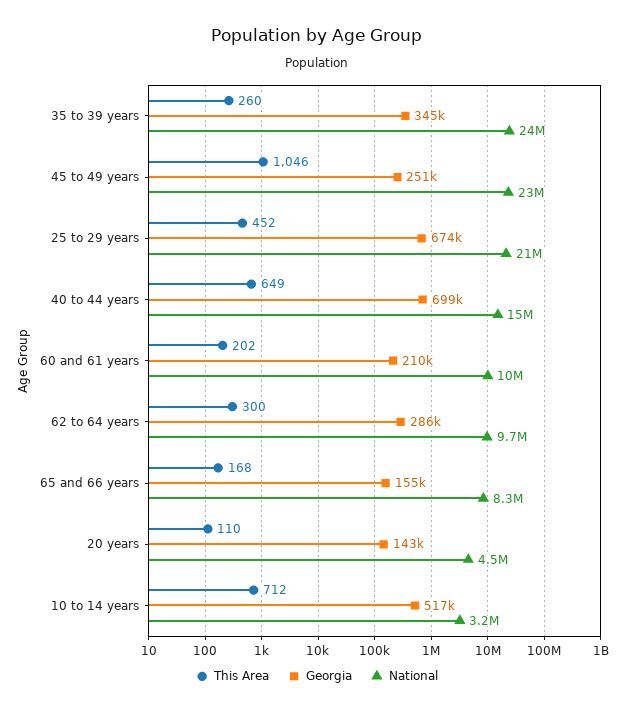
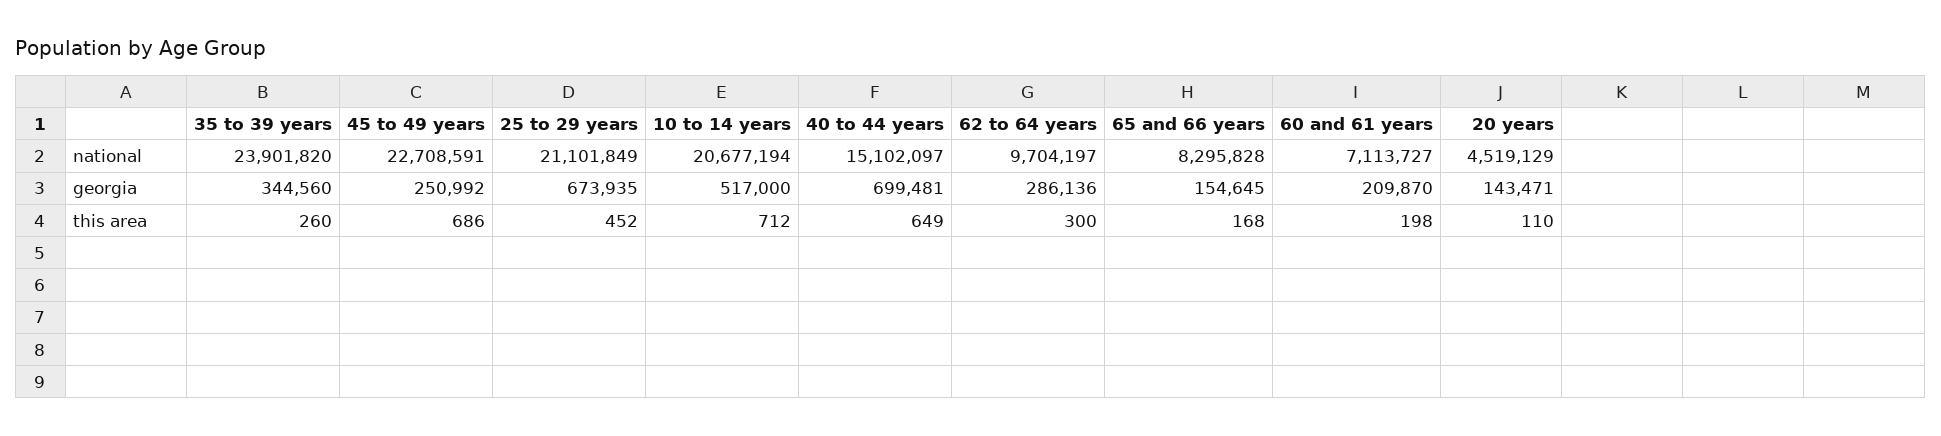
This Area, 45 to 49 years: 1046 -> 686
This Area, 60 and 61 years: 202 -> 198
National, 60 and 61 years: 10000000 -> 7113727
National, 10 to 14 years: 3200000 -> 20677194

